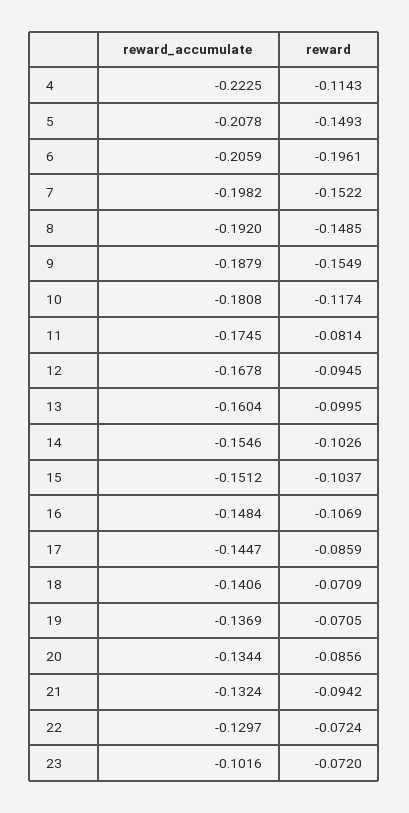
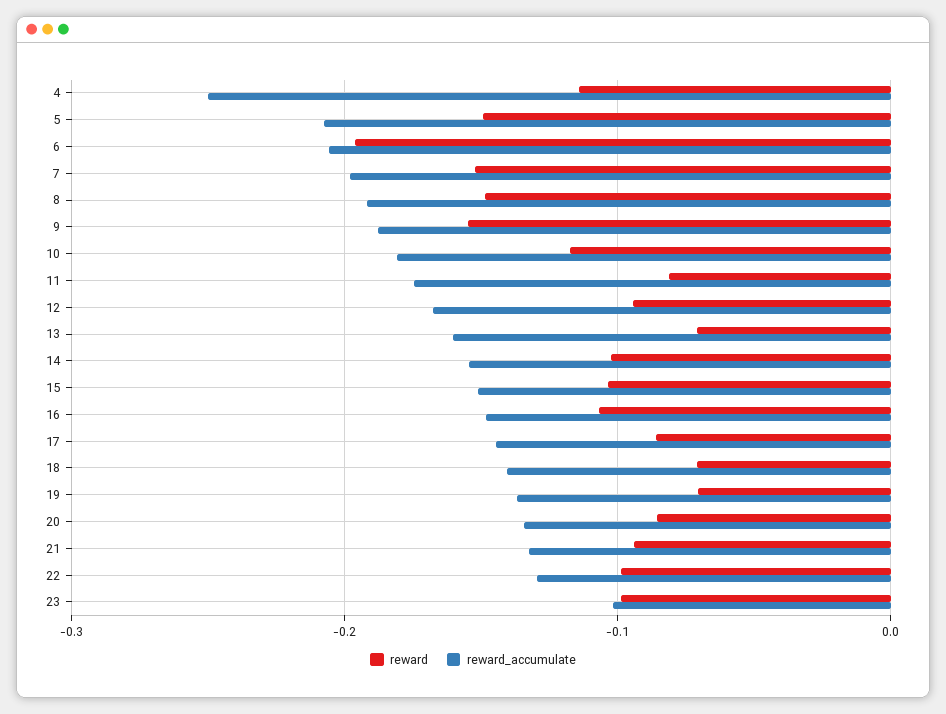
reward_accumulate, 4: -0.2225 -> -0.25
reward, 13: -0.0995 -> -0.07
reward, 22: -0.0724 -> -0.1
reward, 23: -0.072 -> -0.1

